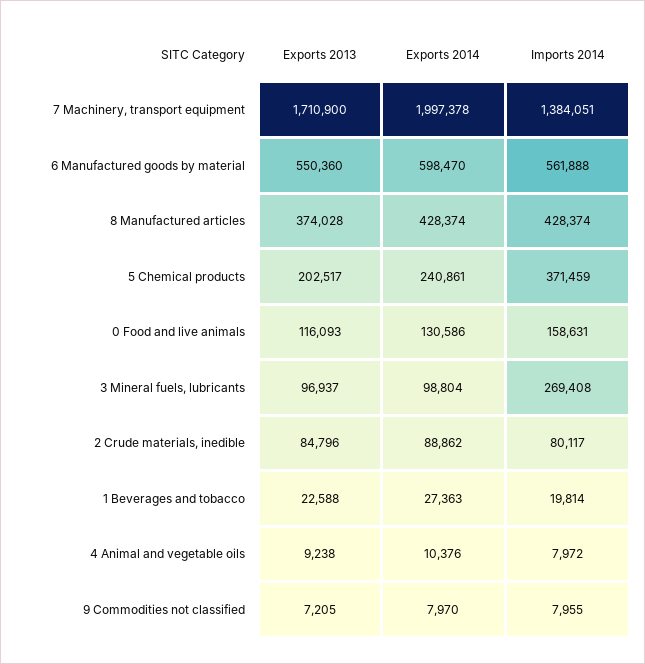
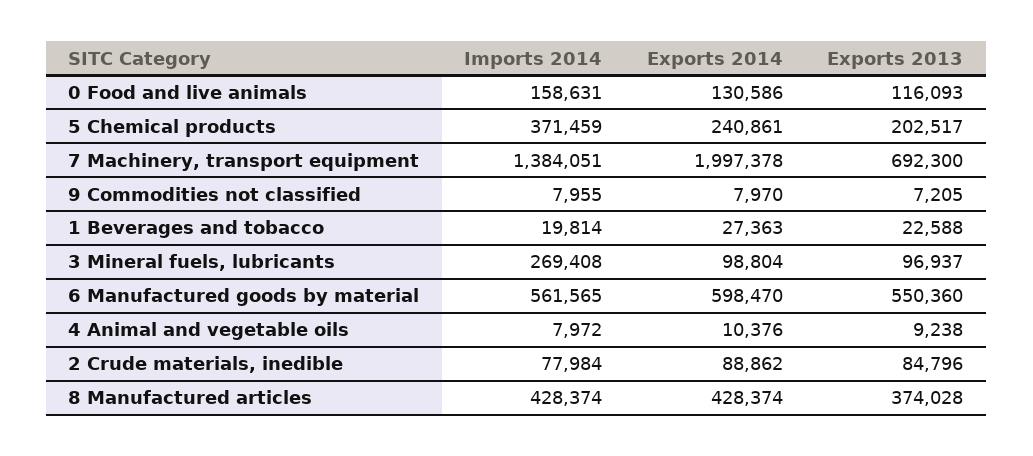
Exports 2013, 7 Machinery, transport equipment: 1710900 -> 692300
Imports 2014, 6 Manufactured goods by material: 561888 -> 561565
Imports 2014, 2 Crude materials, inedible: 80117 -> 77984

